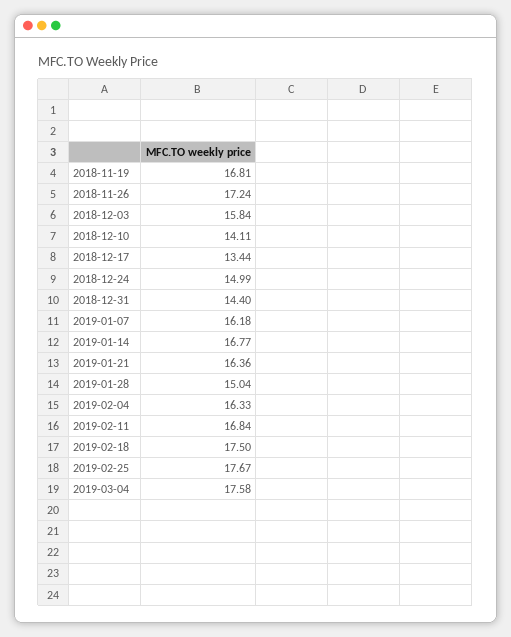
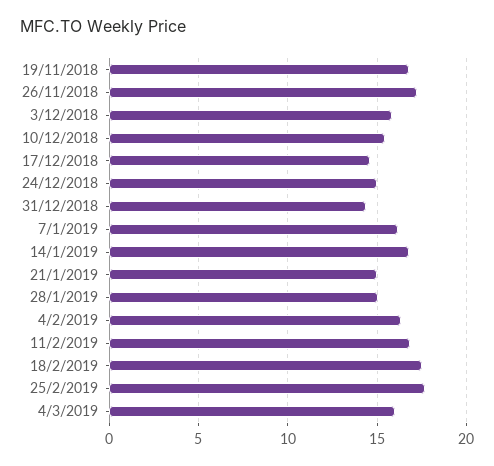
2018-12-10: 14.11 -> 15.5
2018-12-17: 13.44 -> 14.5
2019-01-21: 16.36 -> 15
2019-03-04: 17.58 -> 16

